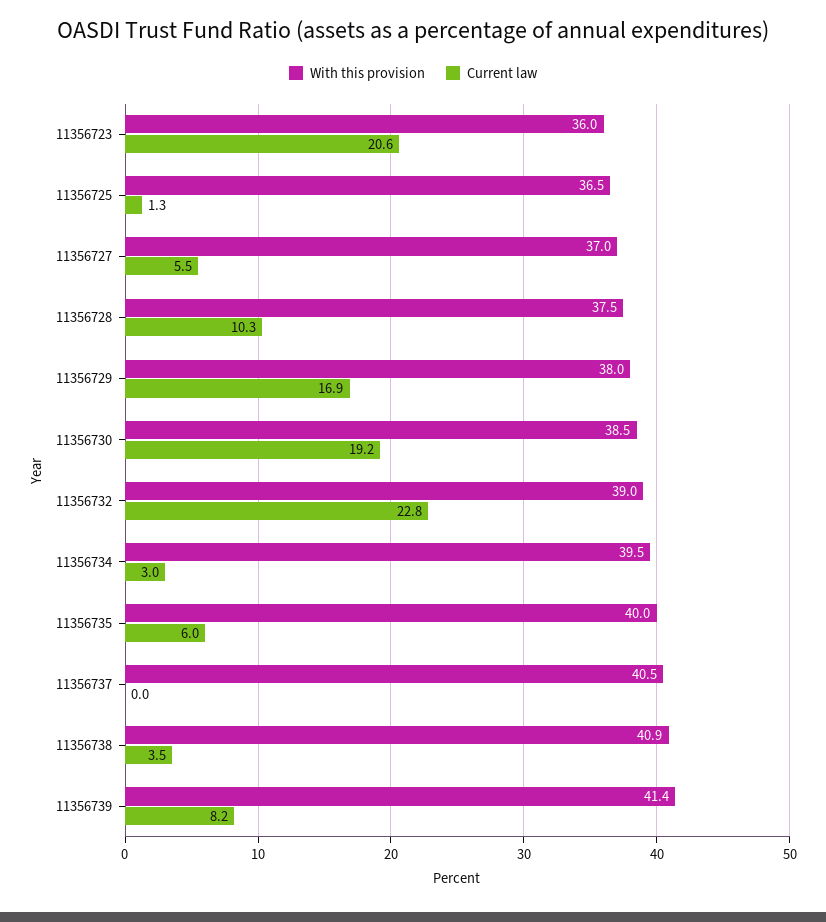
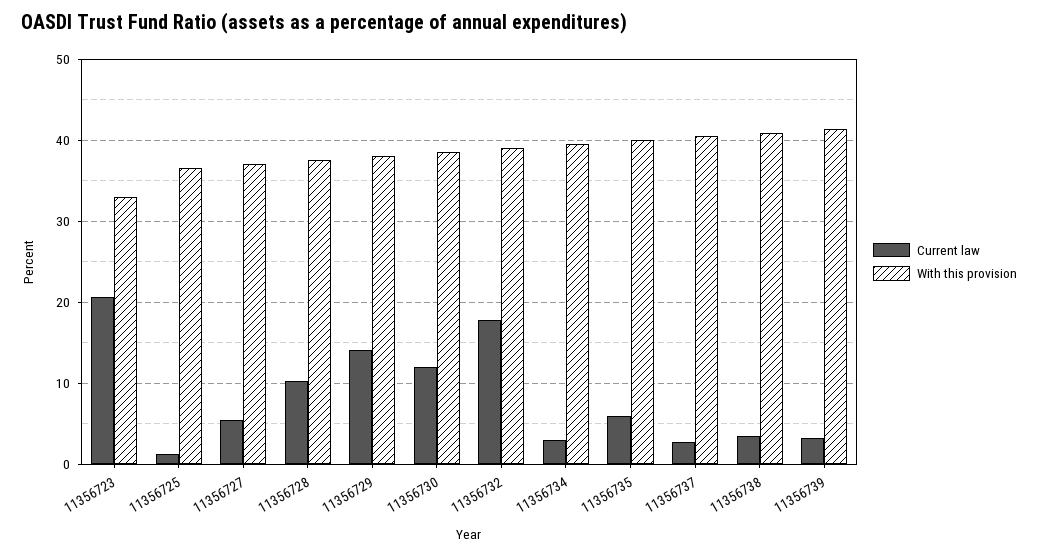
With this provision, 11356723: 36 -> 33
Current law, 11356729: 16.9 -> 14
Current law, 11356730: 19.2 -> 12
Current law, 11356732: 22.8 -> 18
Current law, 11356737: 0 -> 3
Current law, 11356739: 8.2 -> 3

